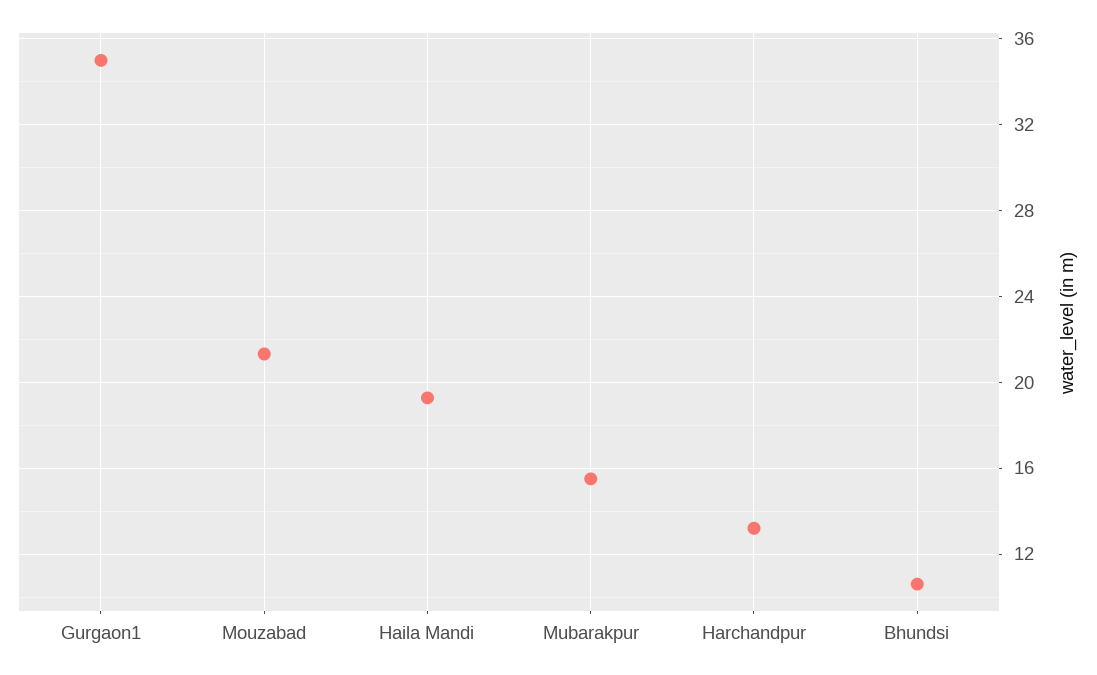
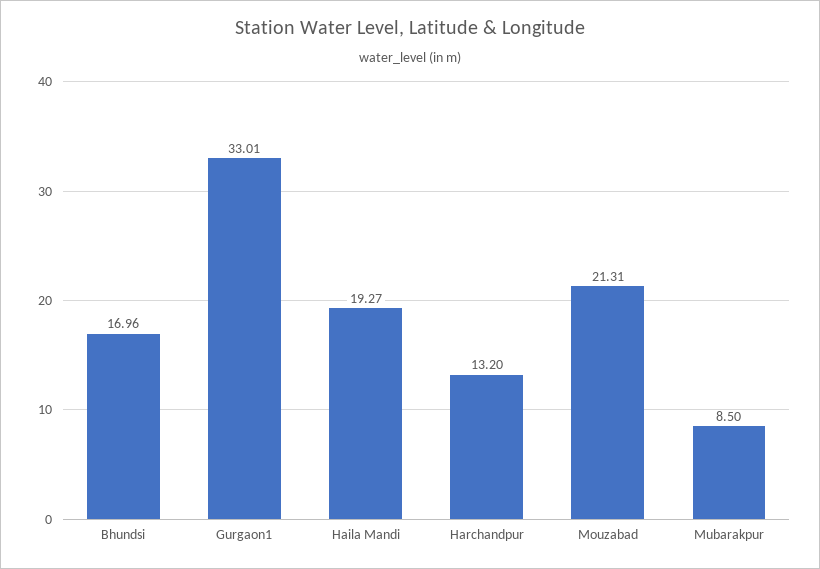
Gurgaon1: 35 -> 33.01
Mubarakpur: 15.5 -> 8.5
Bhundsi: 10.5 -> 16.96

